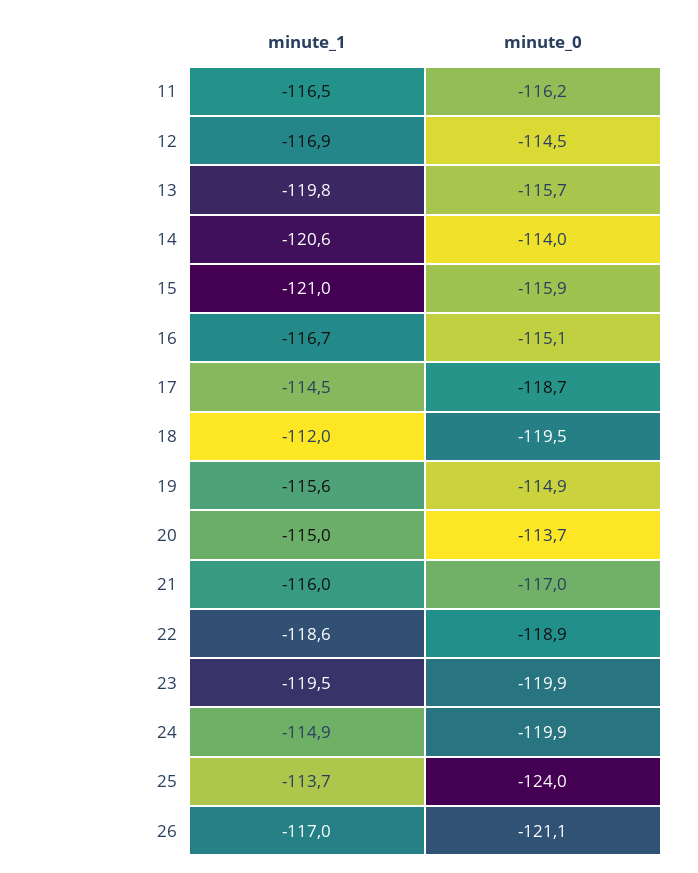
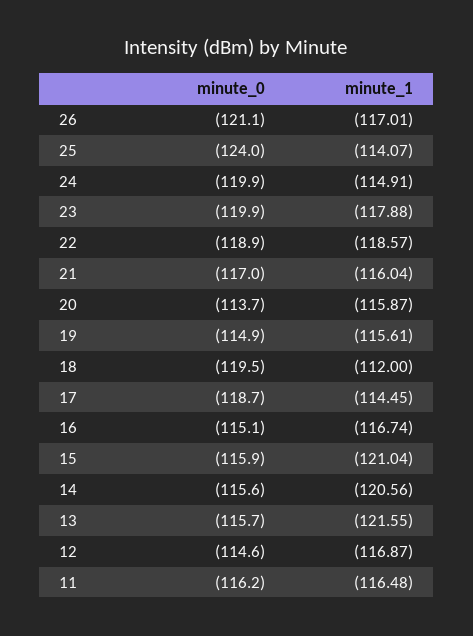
minute_0, 12: -114.5 -> -114.6
minute_1, 13: -119.8 -> -121.55
minute_0, 14: -114 -> -115.6
minute_1, 20: -115 -> -115.87
minute_1, 23: -119.5 -> -117.88
minute_1, 25: -113.7 -> -114.07

